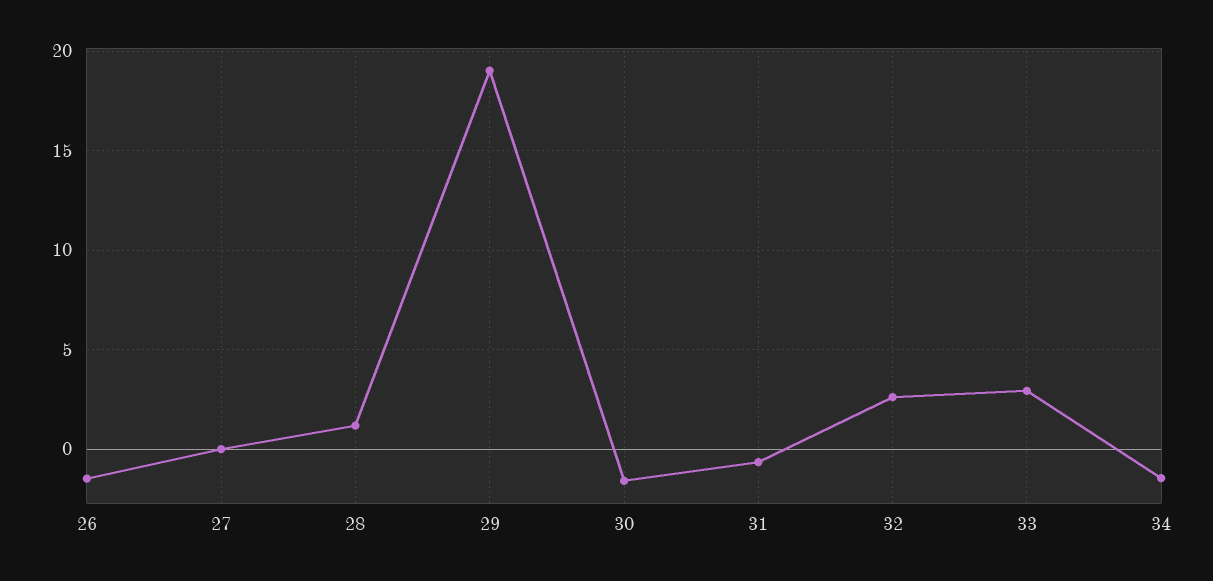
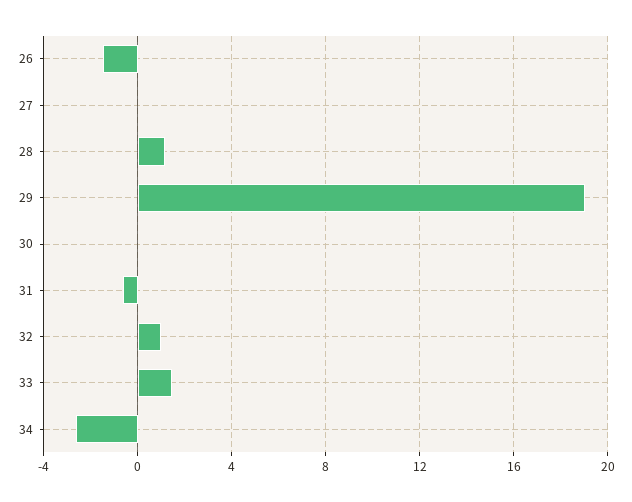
30: -1.5 -> 0
32: 2.5 -> 1
33: 3 -> 1.5
34: -1.5 -> -2.5

